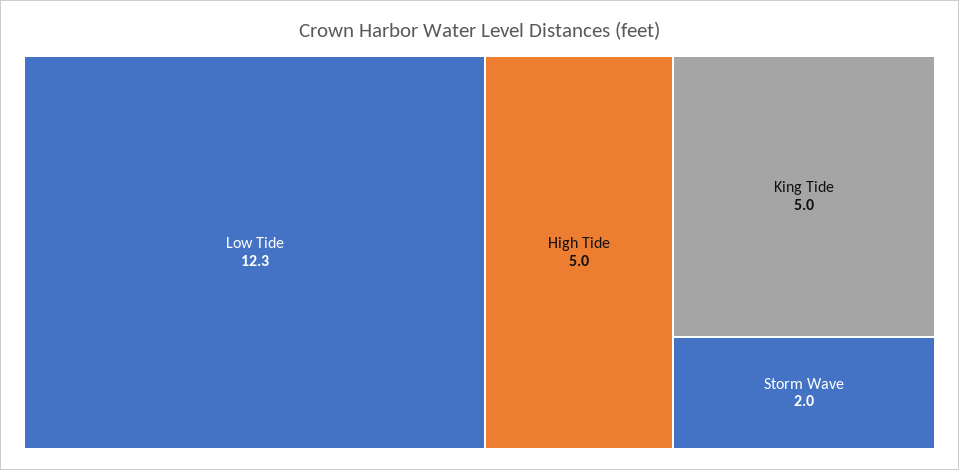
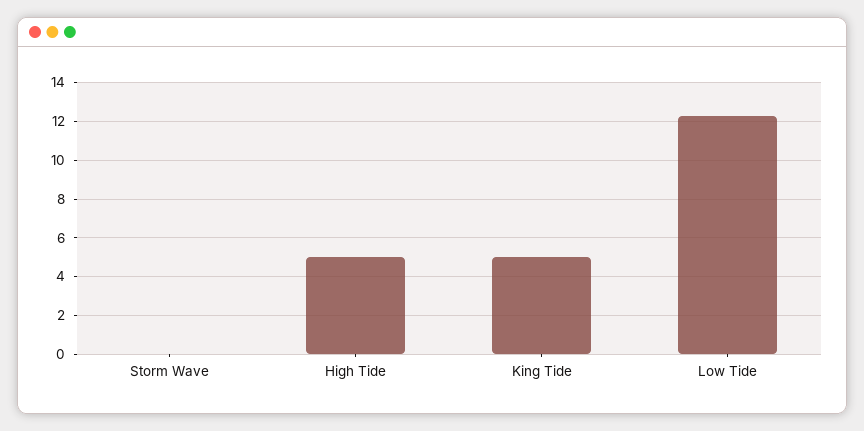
Storm Wave: 2 -> 0

